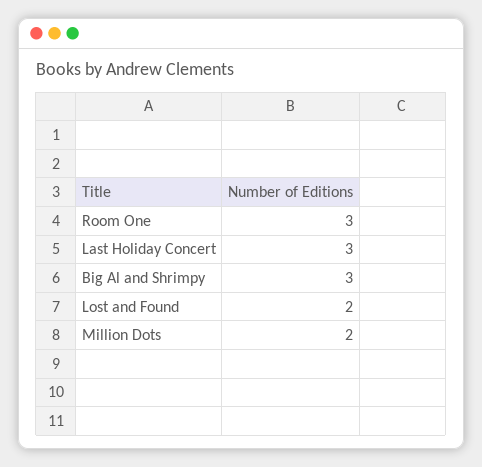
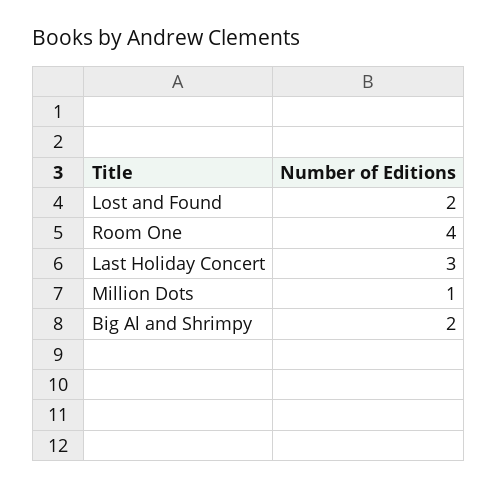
Room One: 3 -> 4
Big Al and Shrimpy: 3 -> 2
Million Dots: 2 -> 1

